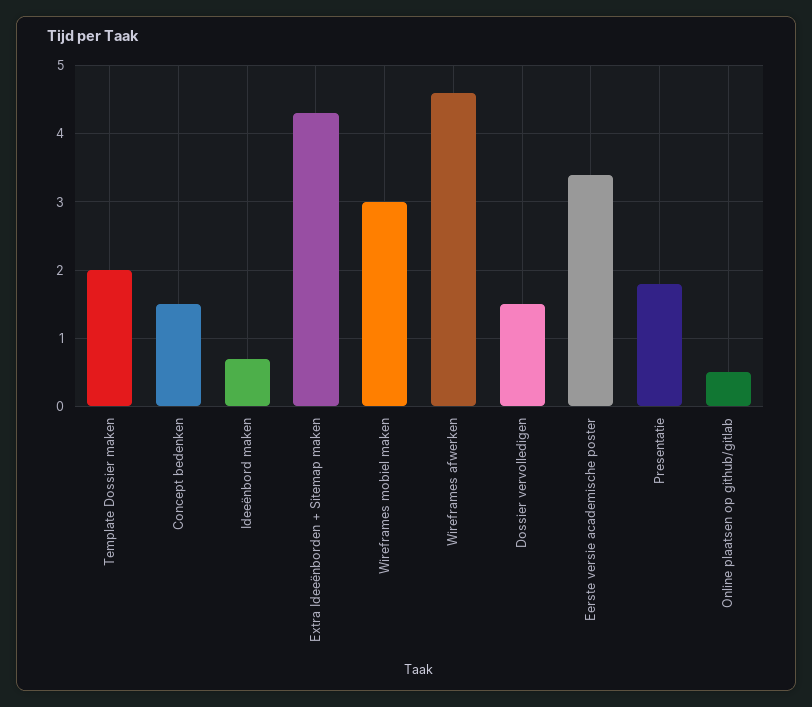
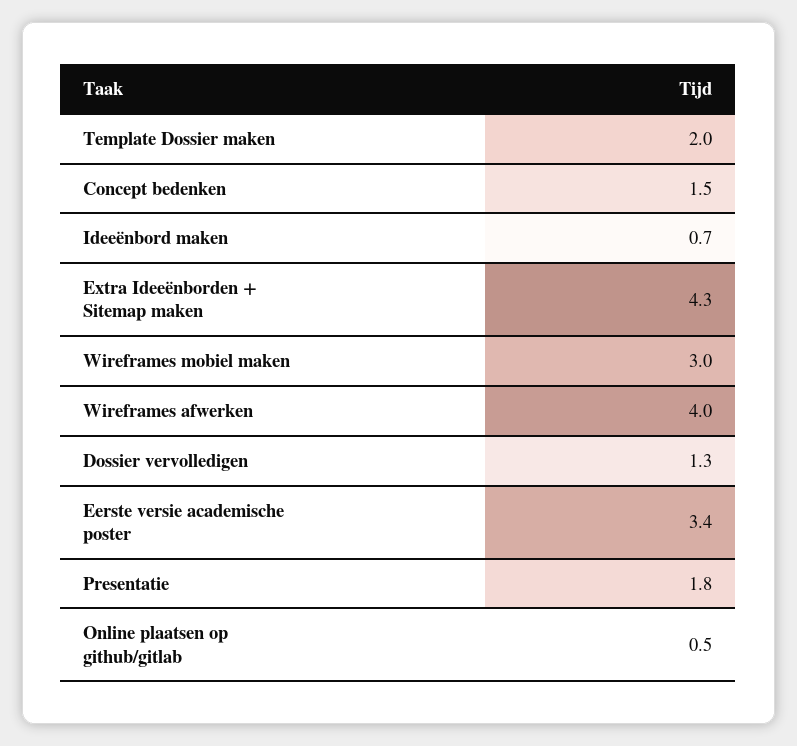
Wireframes afwerken: 4.6 -> 4
Dossier vervolledigen: 1.5 -> 1.3

